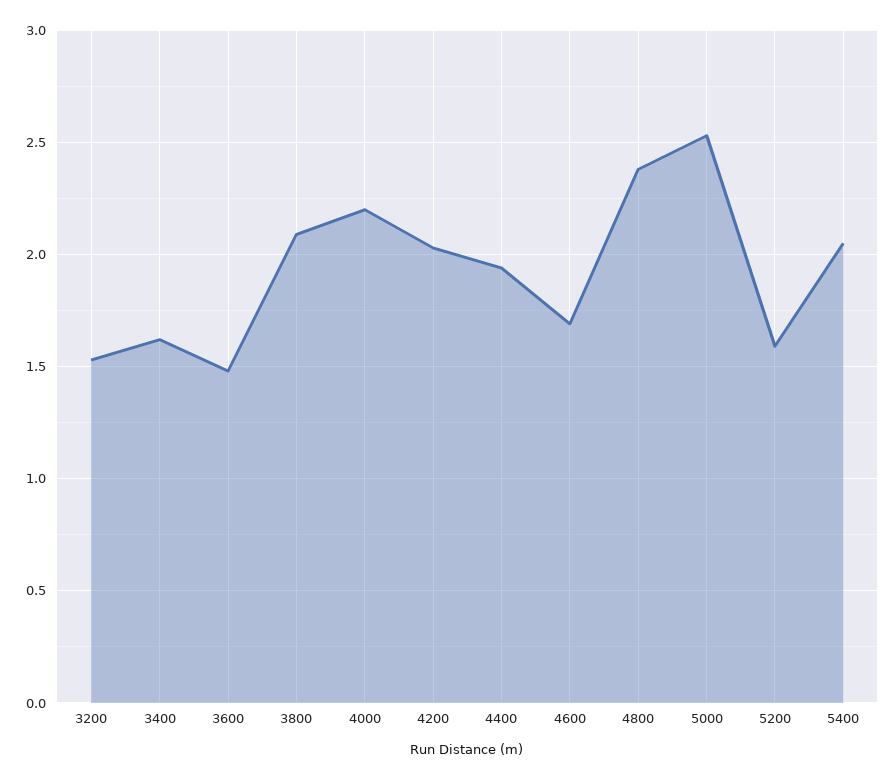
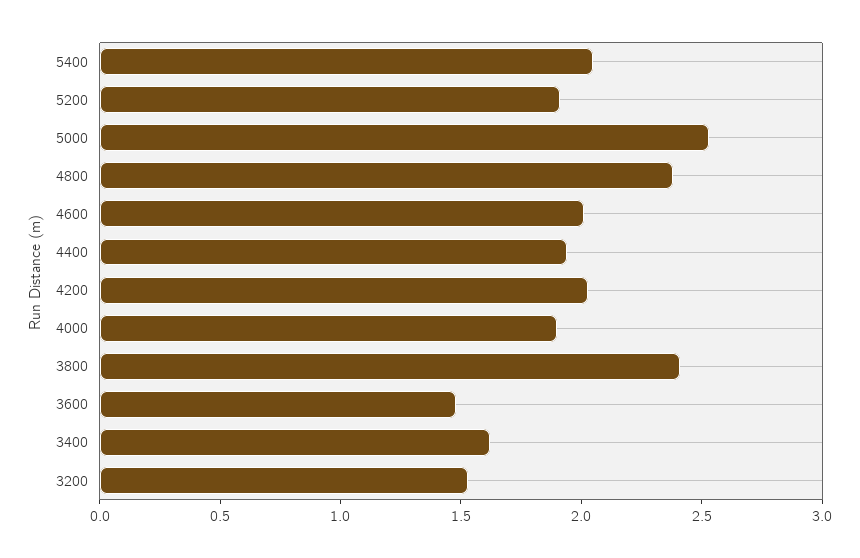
3800: 2.1 -> 2.4
4000: 2.2 -> 1.9
4600: 1.7 -> 2
5200: 1.6 -> 1.9

